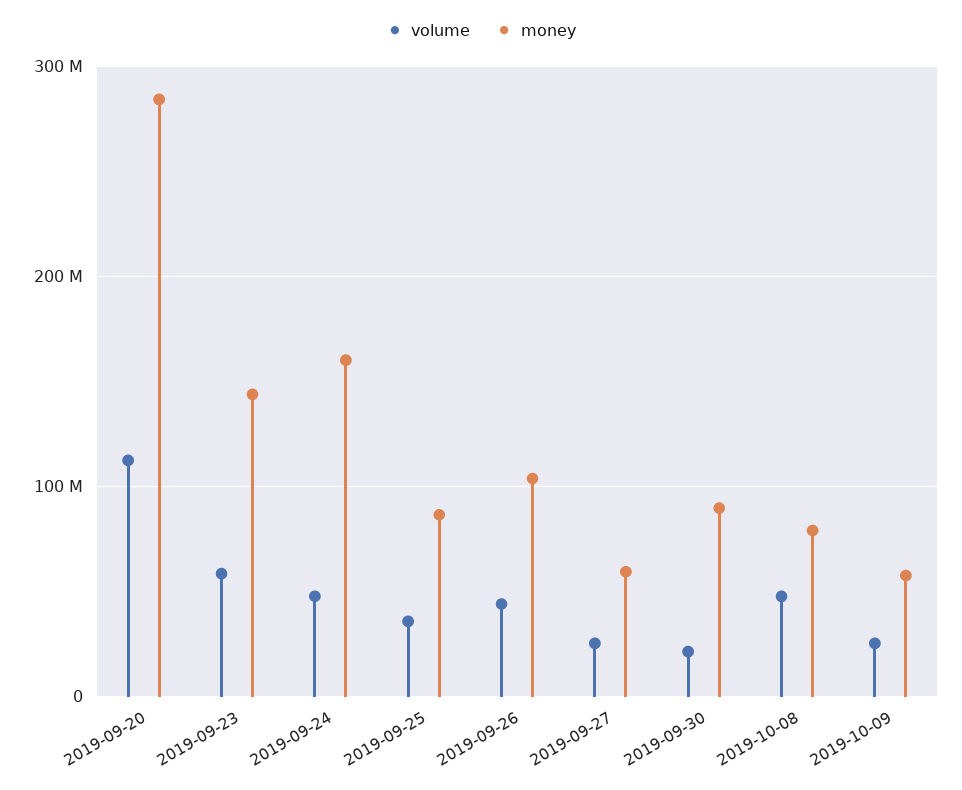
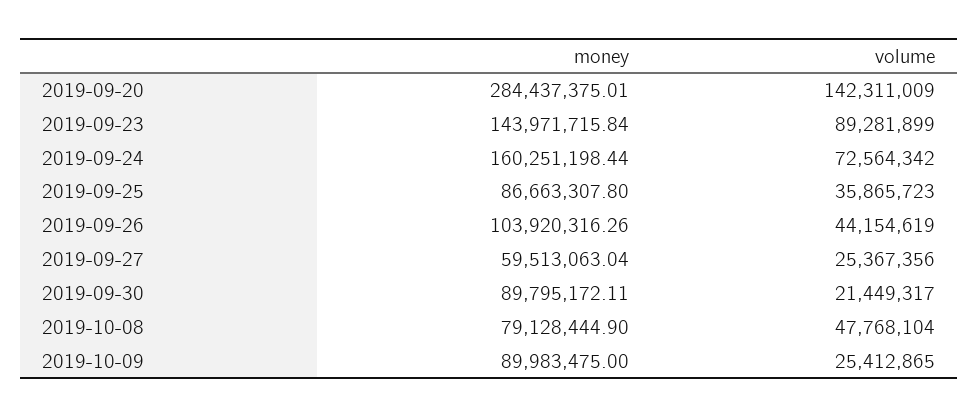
volume, 2019-09-20: 110000000 -> 142311009
volume, 2019-09-23: 60000000 -> 89281899
volume, 2019-09-24: 50000000 -> 72564342
money, 2019-10-09: 60000000 -> 89983475

